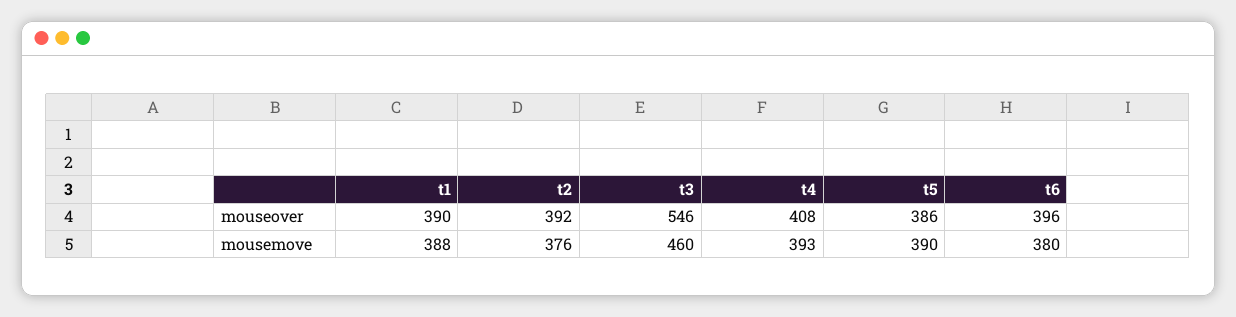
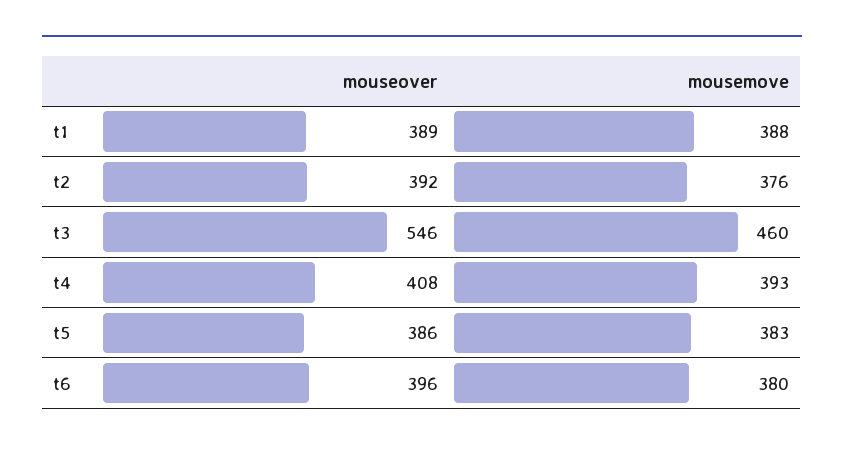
t1, mouseover: 390 -> 389
t5, mousemove: 390 -> 383

